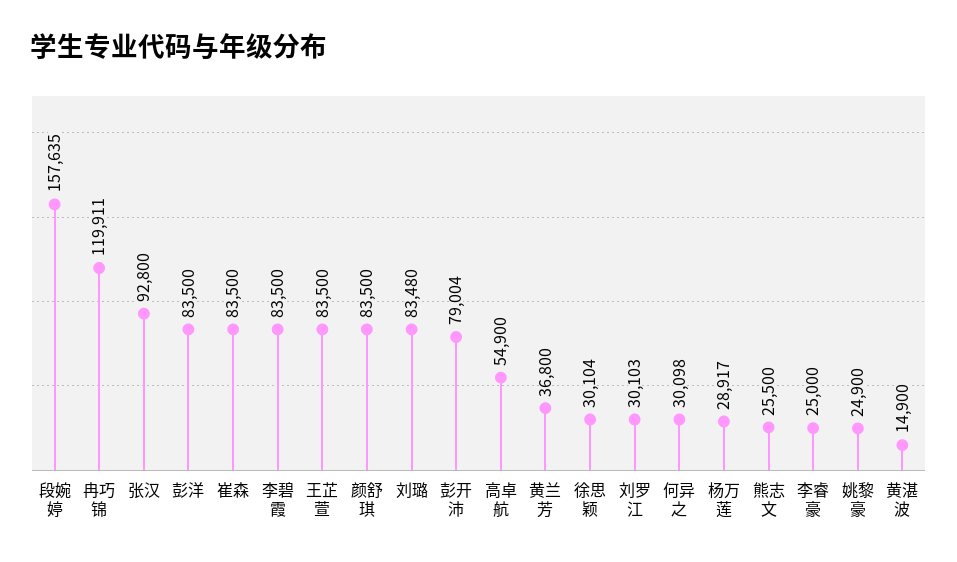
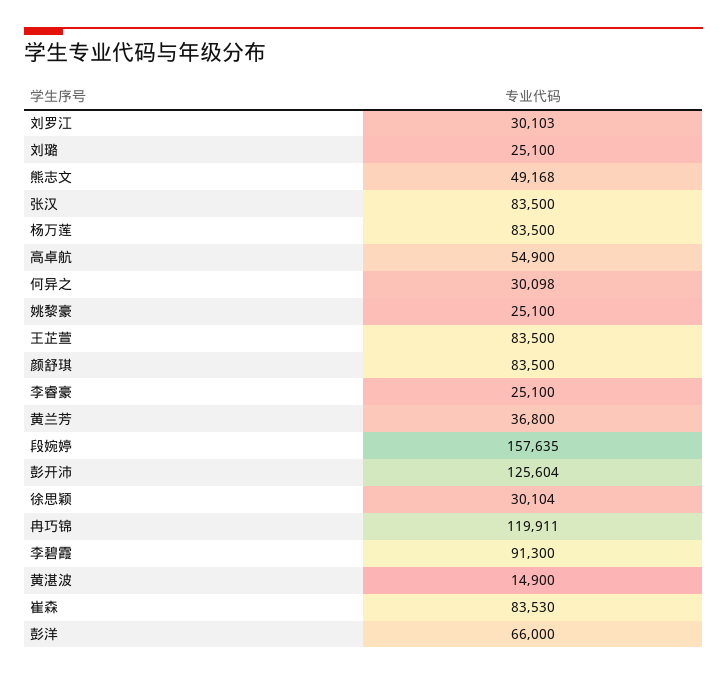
张汉: 92800 -> 83500
彭洋: 83500 -> 66000
崔森: 83500 -> 83530
李碧霞: 83500 -> 91300
刘璐: 83480 -> 25100
彭开沛: 79004 -> 125604
杨万莲: 28917 -> 83500
熊志文: 25500 -> 49168
李睿豪: 25000 -> 25100
姚黎豪: 24900 -> 25100

